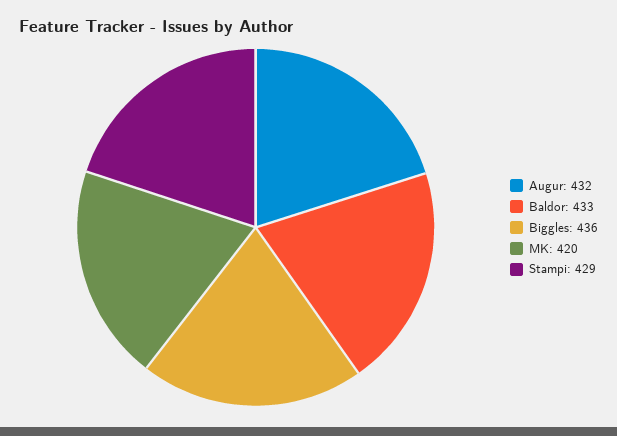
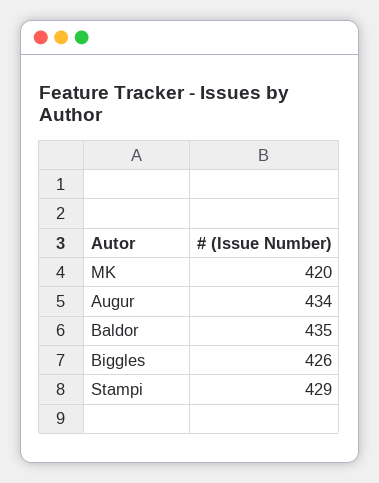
Augur: 432 -> 434
Baldor: 433 -> 435
Biggles: 436 -> 426

